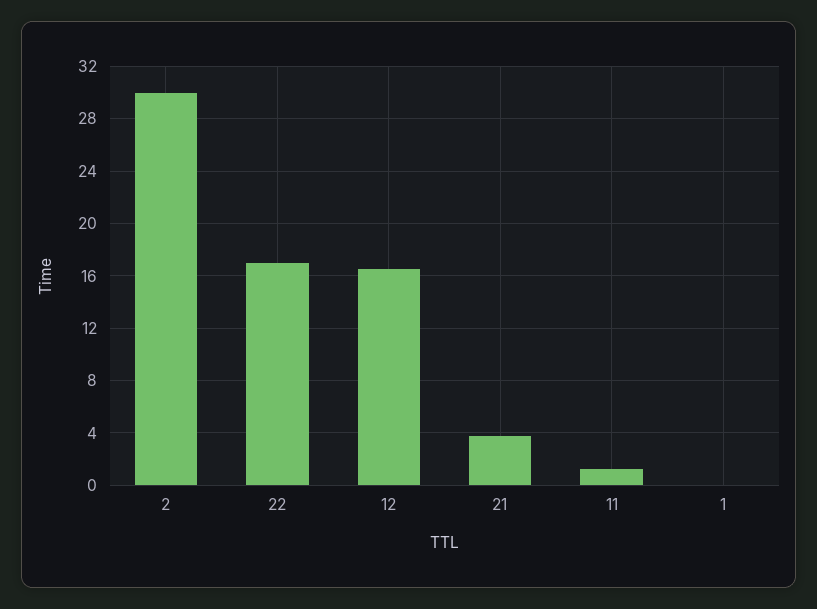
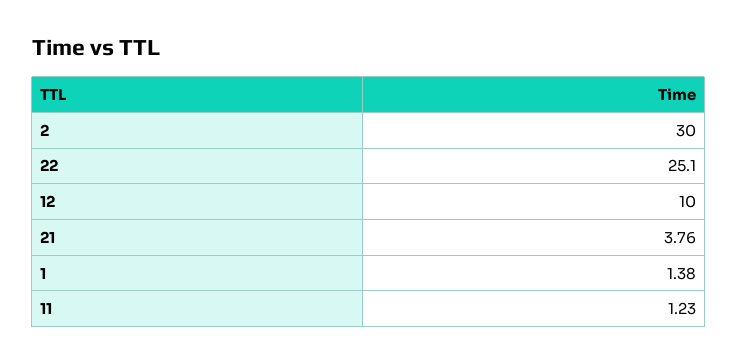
22: 17 -> 25.1
12: 16.5 -> 10
1: 0 -> 1.38

